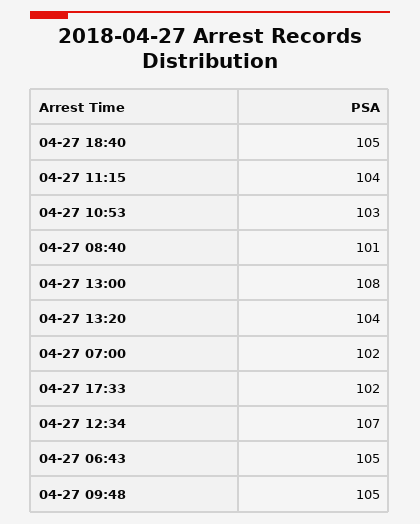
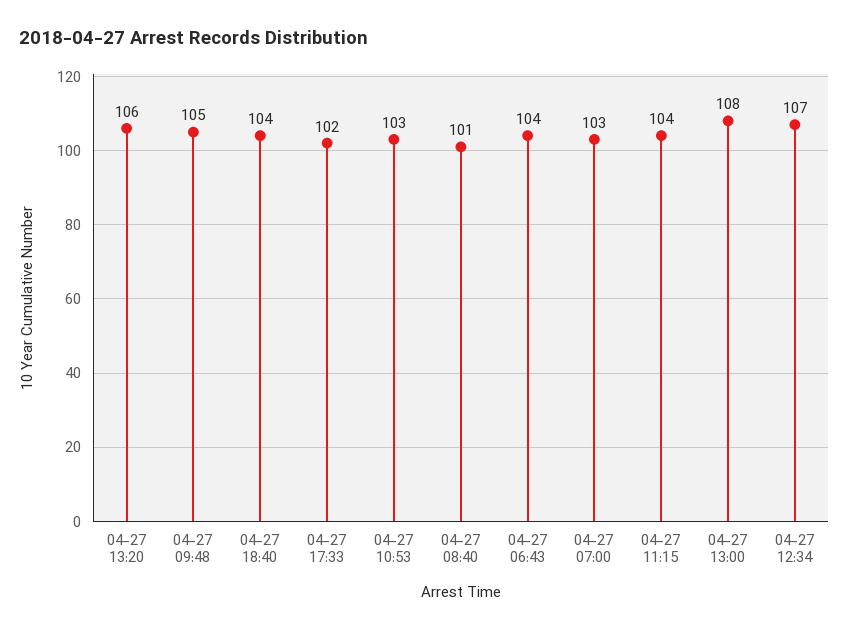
04-27 18:40: 105 -> 104
04-27 13:20: 104 -> 106
04-27 07:00: 102 -> 103
04-27 06:43: 105 -> 104

